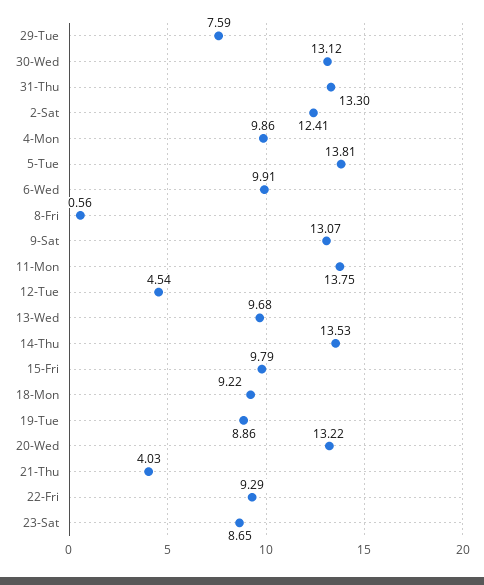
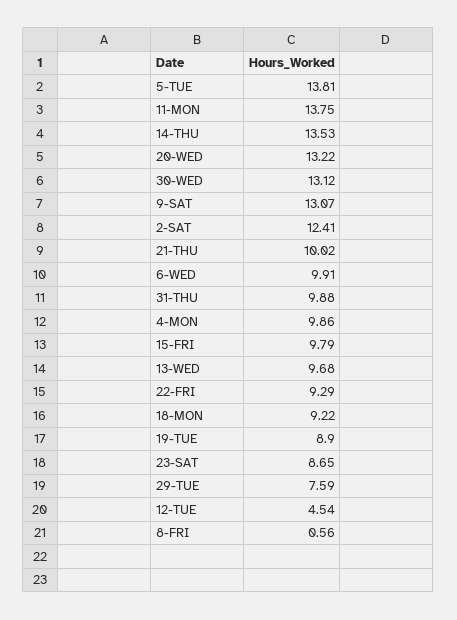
31-Thu: 13.3 -> 9.88
19-Tue: 8.86 -> 8.9
21-Thu: 4.03 -> 10.02

